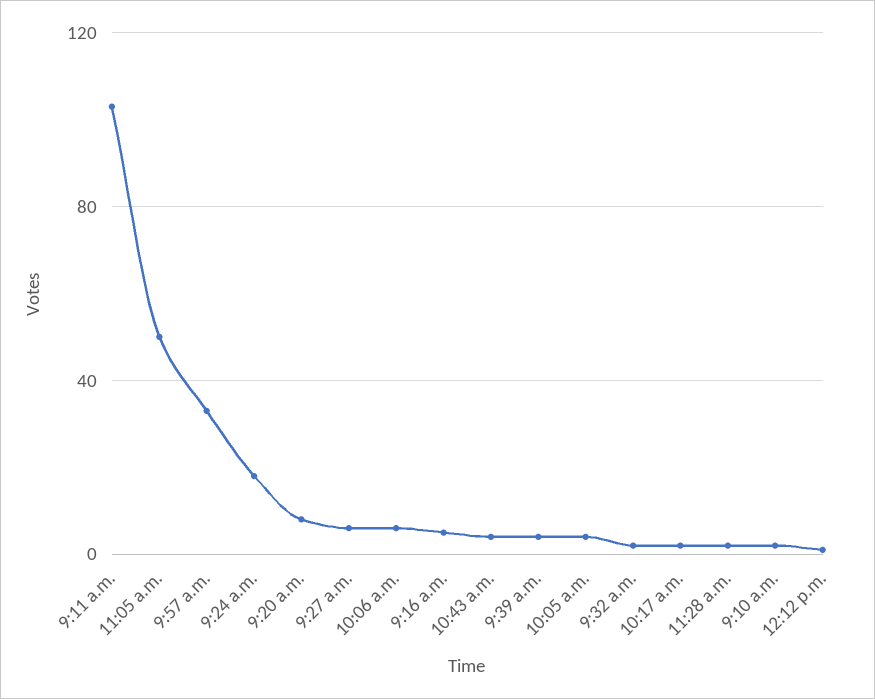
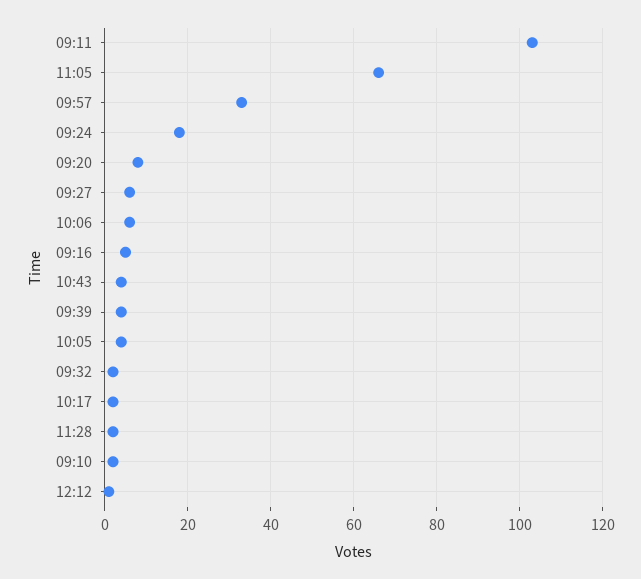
11:05 a.m.: 50 -> 65

